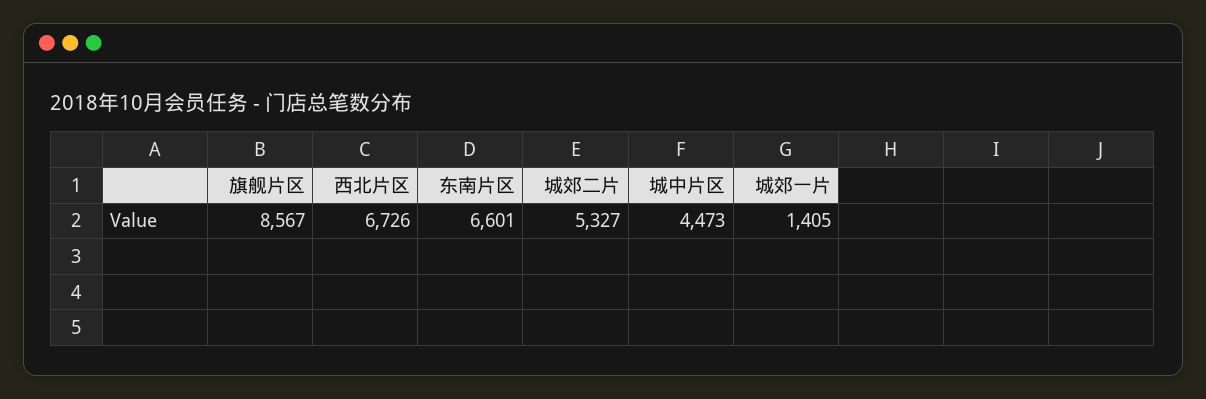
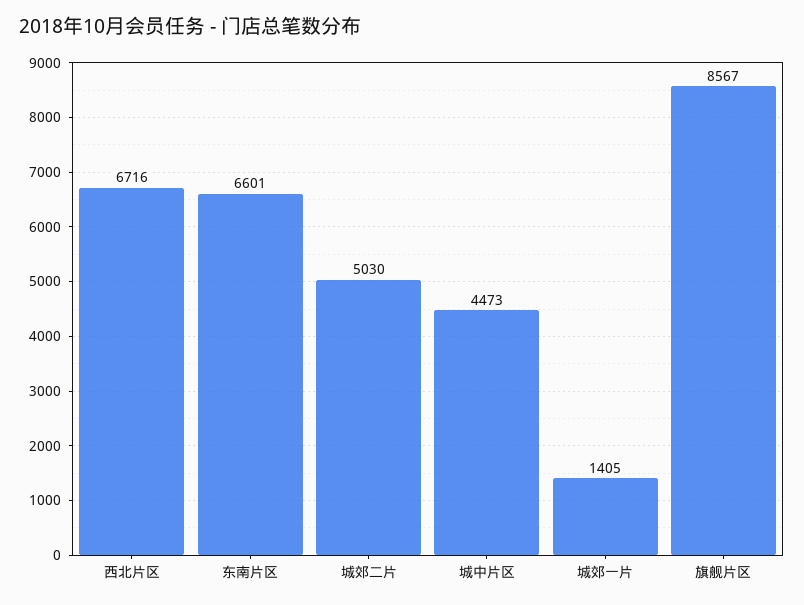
西北片区: 6726 -> 6716
城郊二片: 5327 -> 5030

